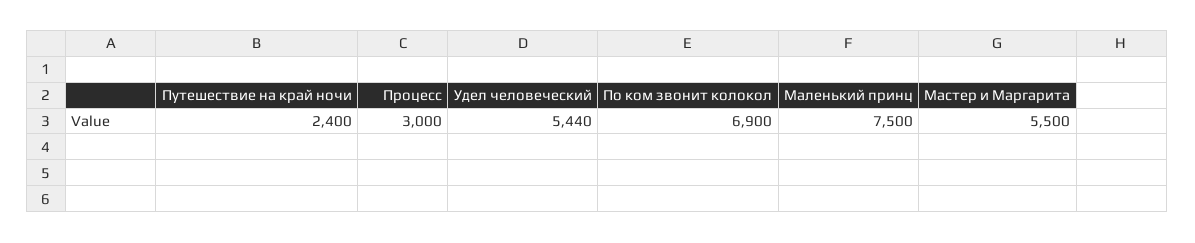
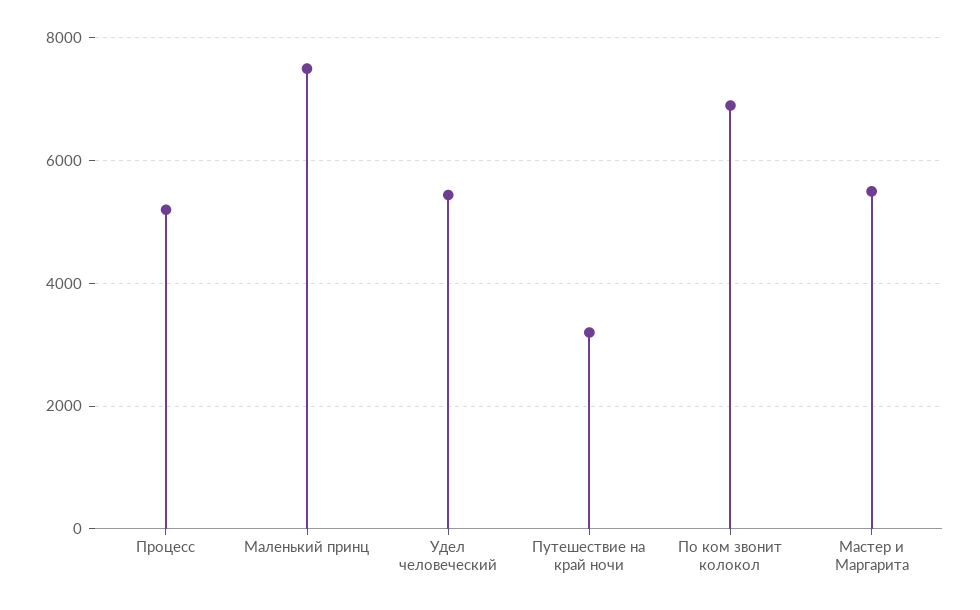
Путешествие на край ночи: 2400 -> 3200
Процесс: 3000 -> 5200

